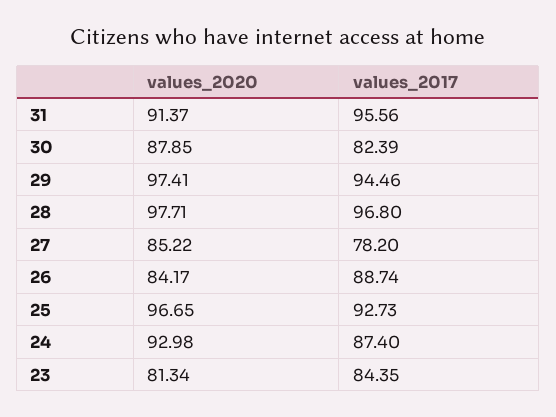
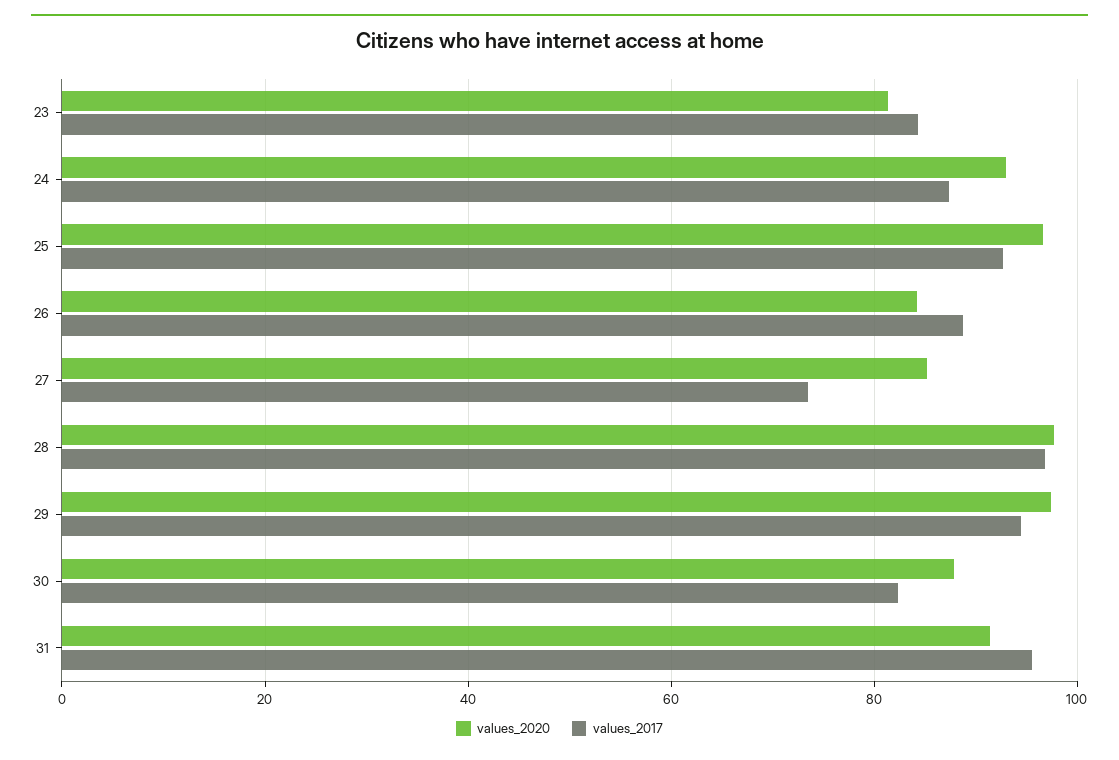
values_2017, 27: 78.2 -> 74

